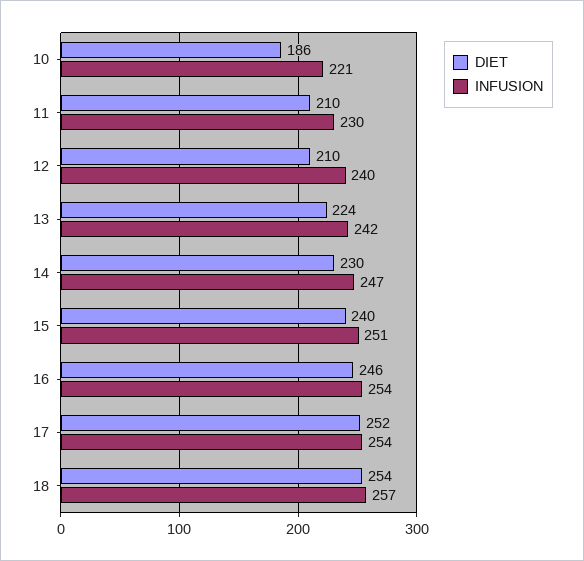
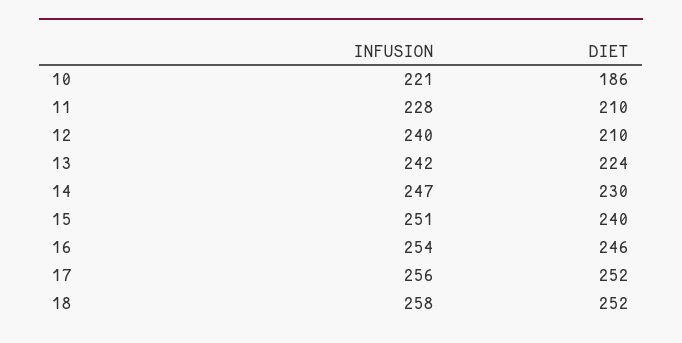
INFUSION, 11: 230 -> 228
INFUSION, 17: 254 -> 256
DIET, 18: 254 -> 252
INFUSION, 18: 257 -> 258

